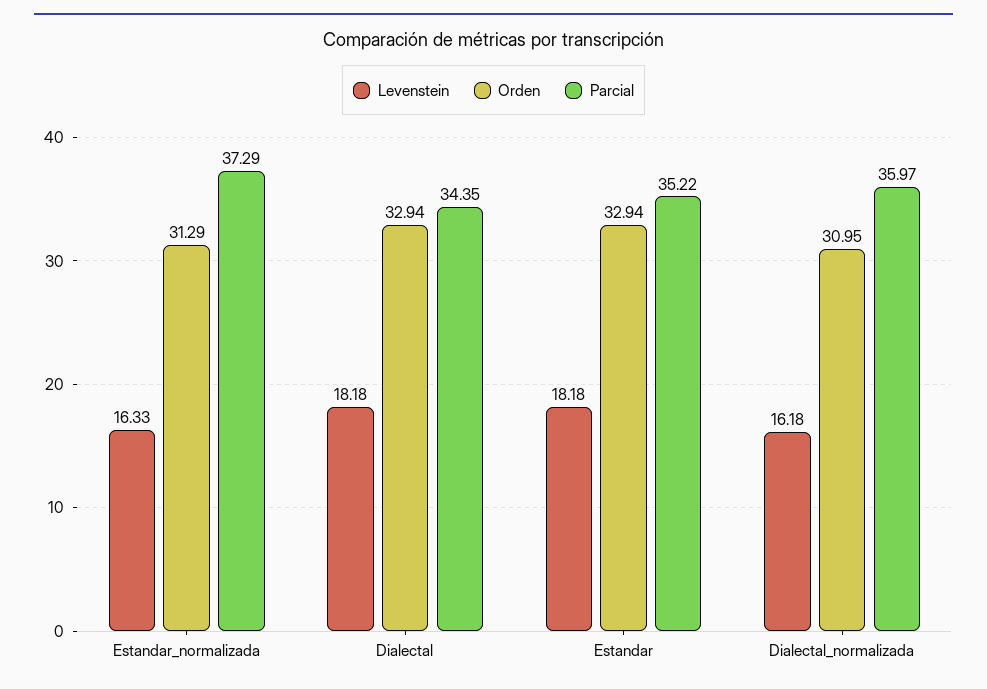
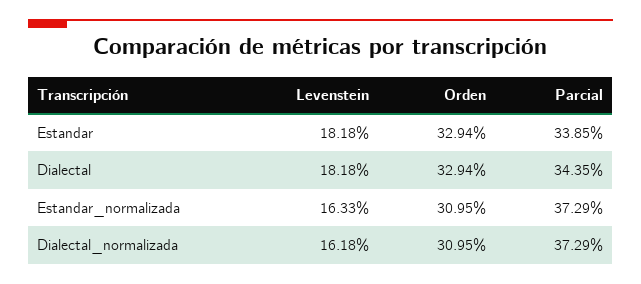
Orden, Estandar_normalizada: 31.29 -> 30.95
Parcial, Estandar: 35.22 -> 33.85
Parcial, Dialectal_normalizada: 35.97 -> 37.29

